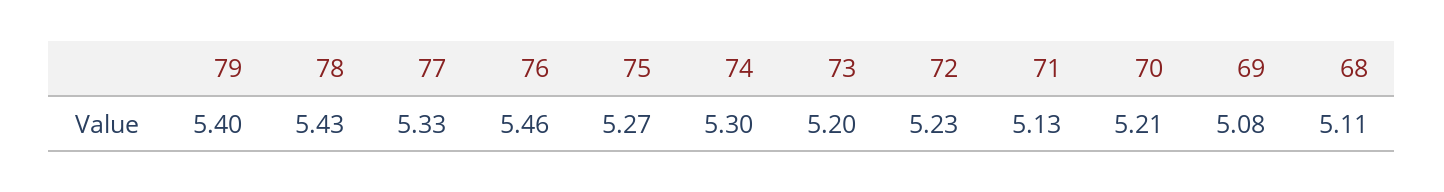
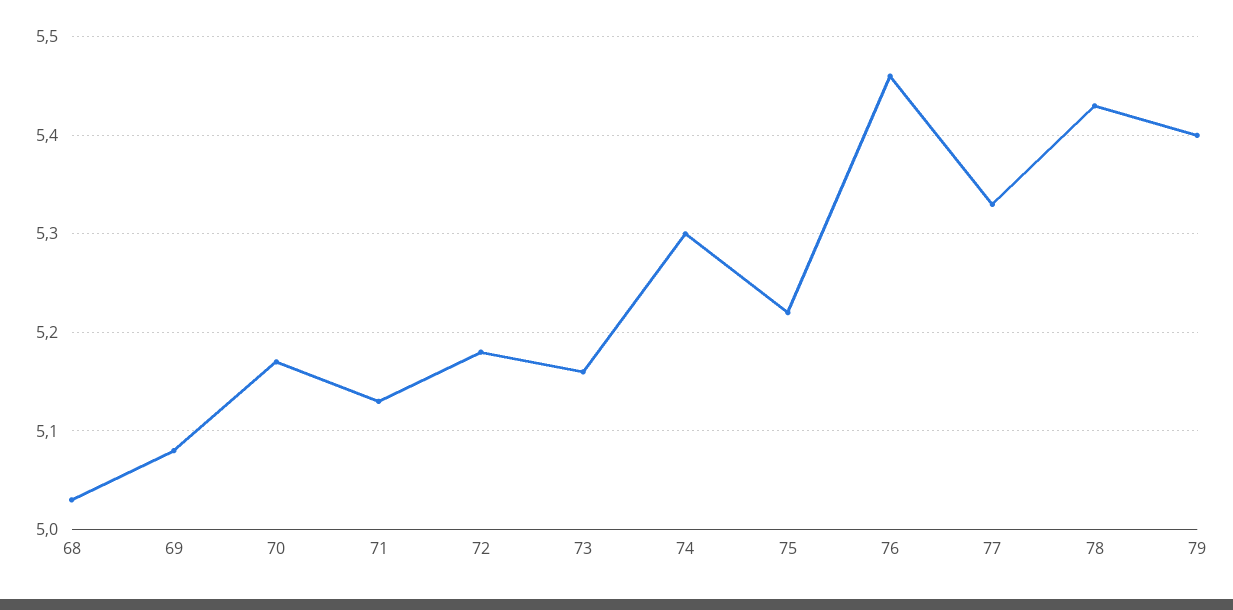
75: 5.27 -> 5.22
73: 5.2 -> 5.16
72: 5.23 -> 5.18
70: 5.21 -> 5.17
68: 5.11 -> 5.03

